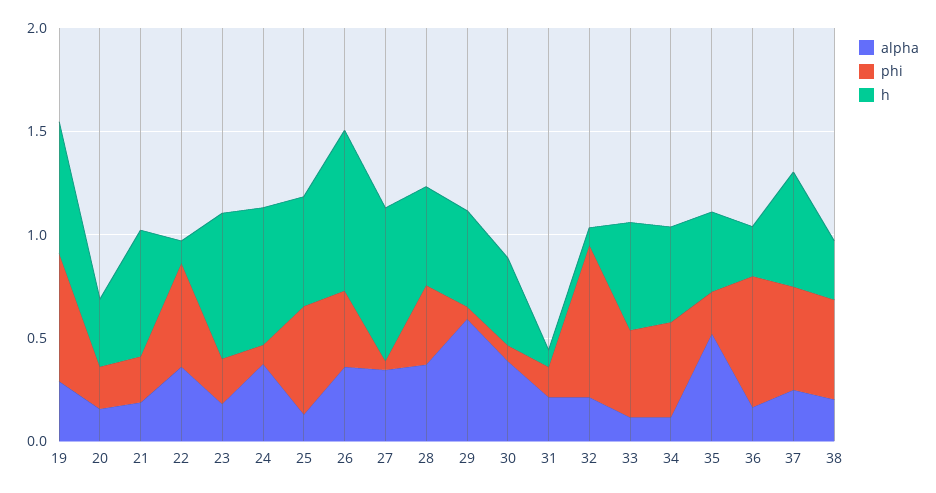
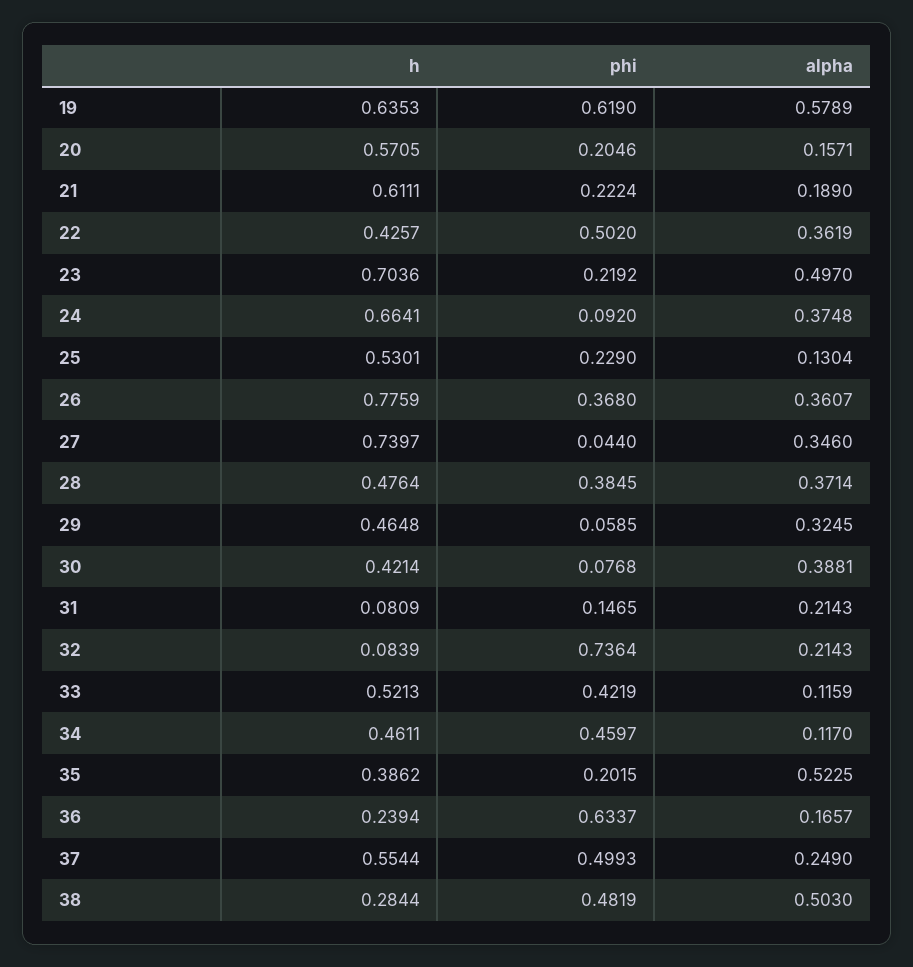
alpha, 19: 0.3 -> 0.5789
h, 20: 0.3 -> 0.5705
h, 22: 0.1 -> 0.4257
alpha, 23: 0.2 -> 0.497
phi, 25: 0.5 -> 0.229
alpha, 29: 0.6 -> 0.3245
alpha, 38: 0.2 -> 0.503

